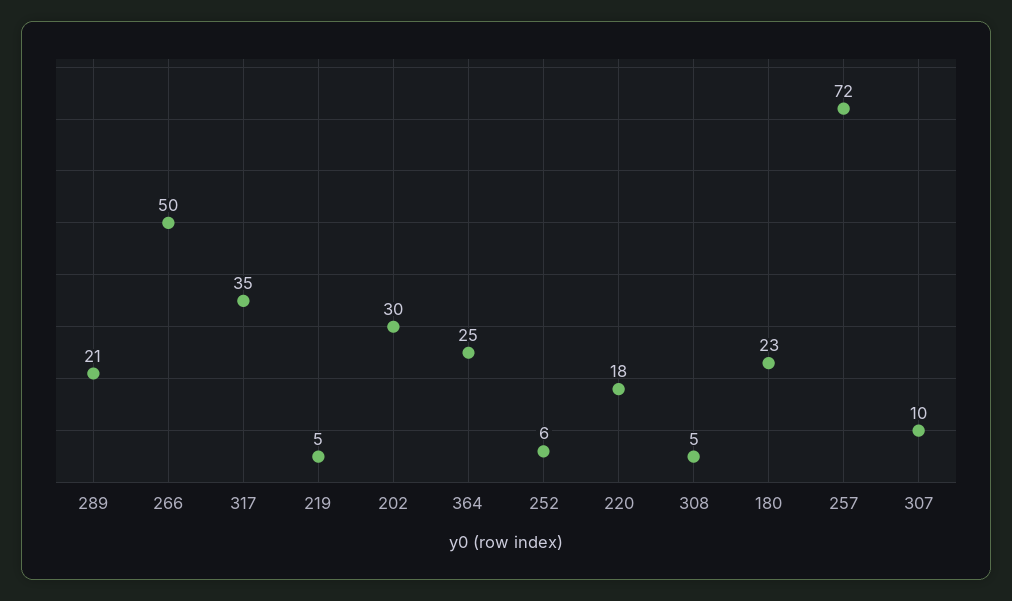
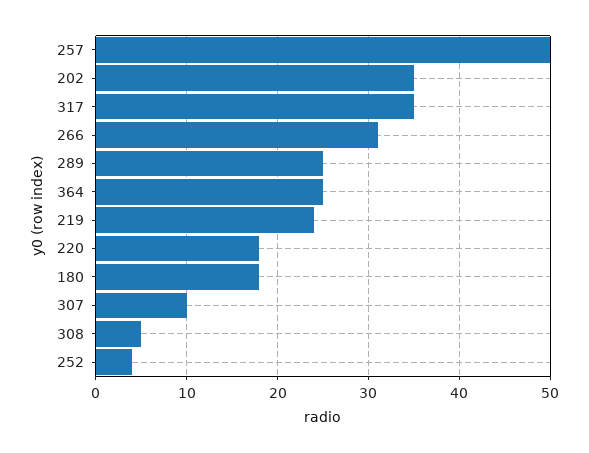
289: 21 -> 25
266: 50 -> 31
219: 5 -> 24
202: 30 -> 35
252: 6 -> 4
180: 23 -> 18
257: 72 -> 50

